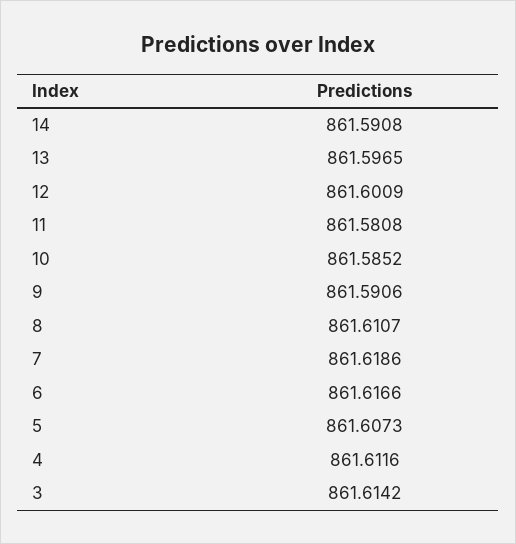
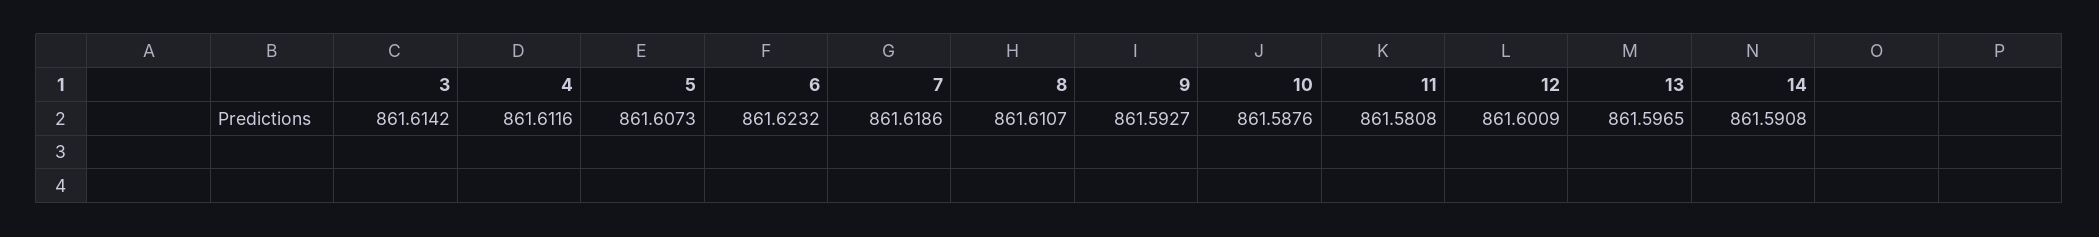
10: 861.5852 -> 861.5876
9: 861.5906 -> 861.5927
6: 861.6166 -> 861.6232

